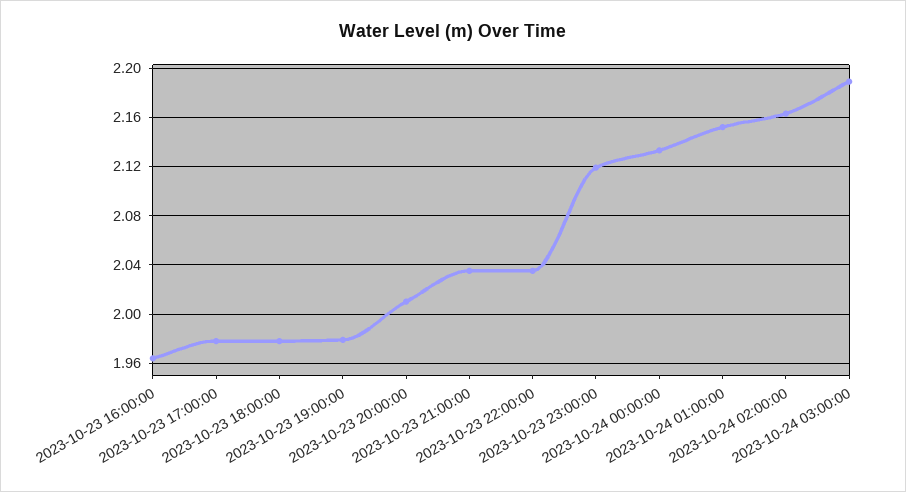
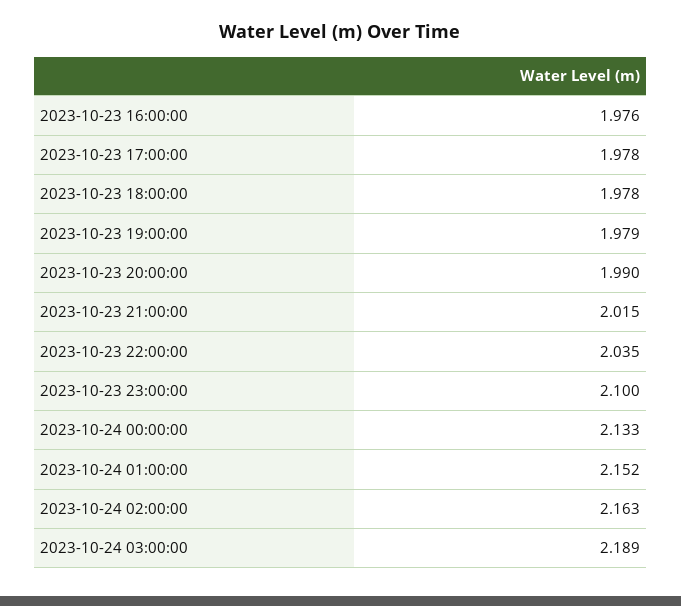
2023-10-23 16:00:00: 1.965 -> 1.976
2023-10-23 20:00:00: 2.01 -> 1.99
2023-10-23 21:00:00: 2.035 -> 2.015
2023-10-23 23:00:00: 2.12 -> 2.1

